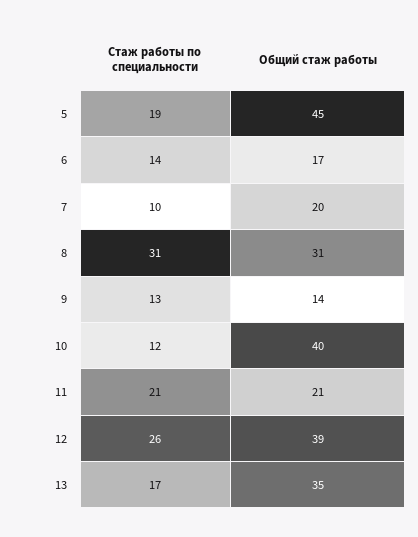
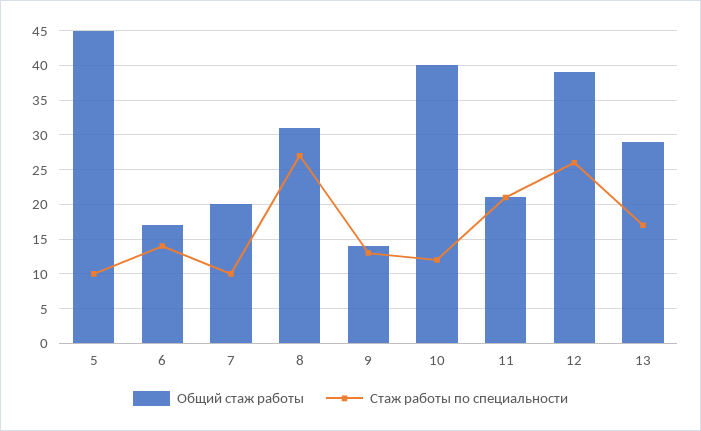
Стаж работы по специальности, 5: 19 -> 10
Стаж работы по специальности, 8: 31 -> 27
Общий стаж работы, 13: 35 -> 29

